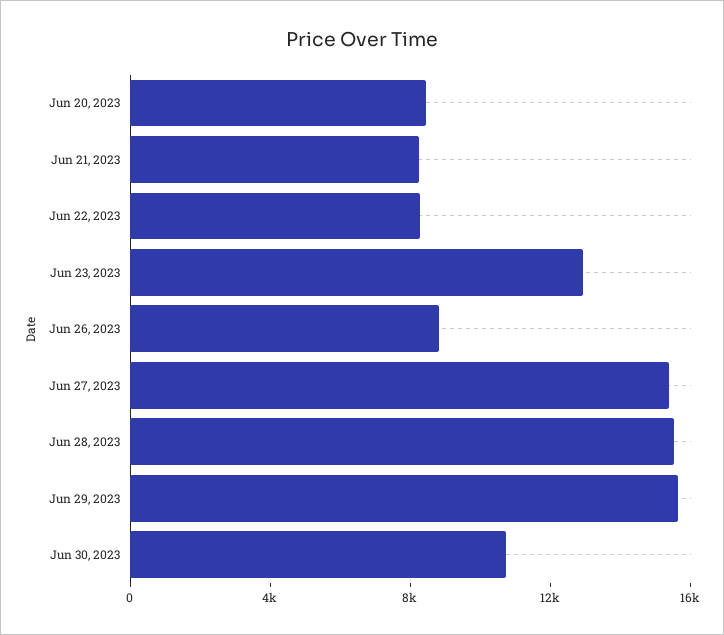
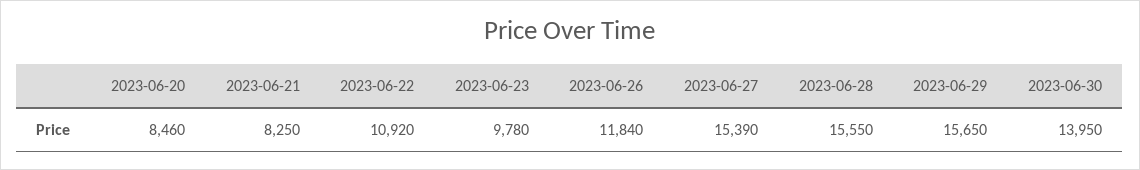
Jun 22, 2023: 8000 -> 10920
Jun 23, 2023: 13000 -> 9780
Jun 26, 2023: 9000 -> 11840
Jun 30, 2023: 11000 -> 13950

